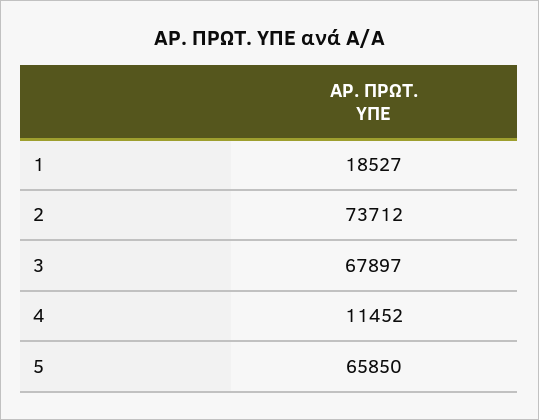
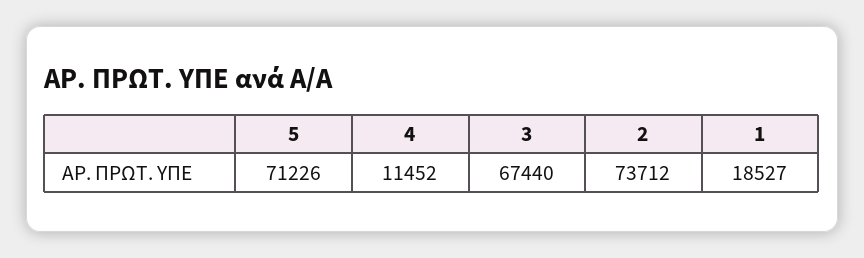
3: 67897 -> 67440
5: 65850 -> 71226

